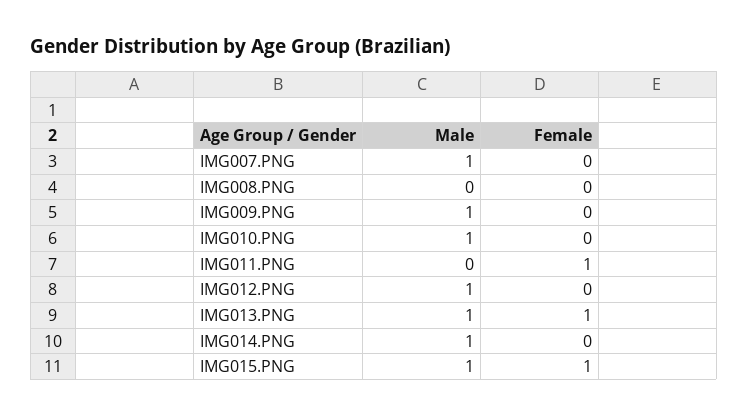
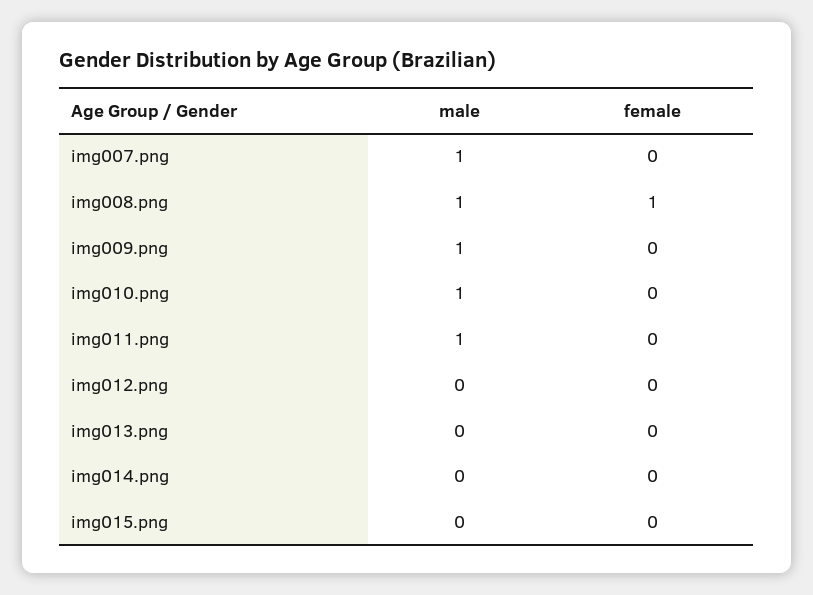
Male, IMG008.PNG: 0 -> 1
Female, IMG008.PNG: 0 -> 1
Male, IMG011.PNG: 0 -> 1
Female, IMG011.PNG: 1 -> 0
Male, IMG012.PNG: 1 -> 0
Male, IMG013.PNG: 1 -> 0
Female, IMG013.PNG: 1 -> 0
Male, IMG014.PNG: 1 -> 0
Male, IMG015.PNG: 1 -> 0
Female, IMG015.PNG: 1 -> 0

